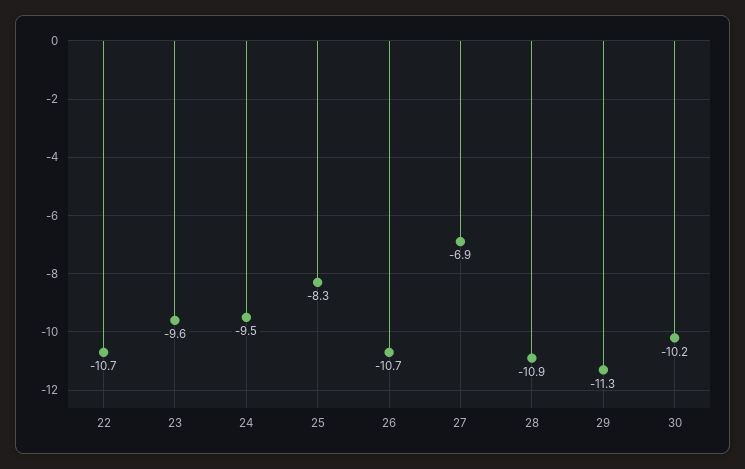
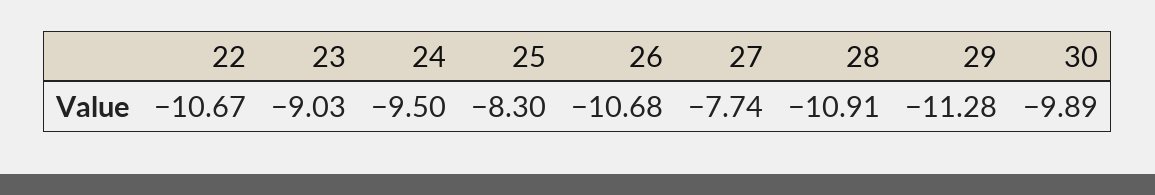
23: -9.6 -> -9.03
27: -6.9 -> -7.74
30: -10.2 -> -9.89

